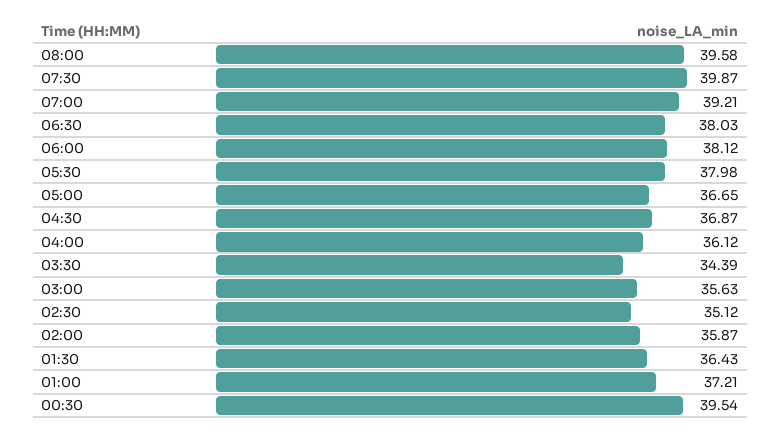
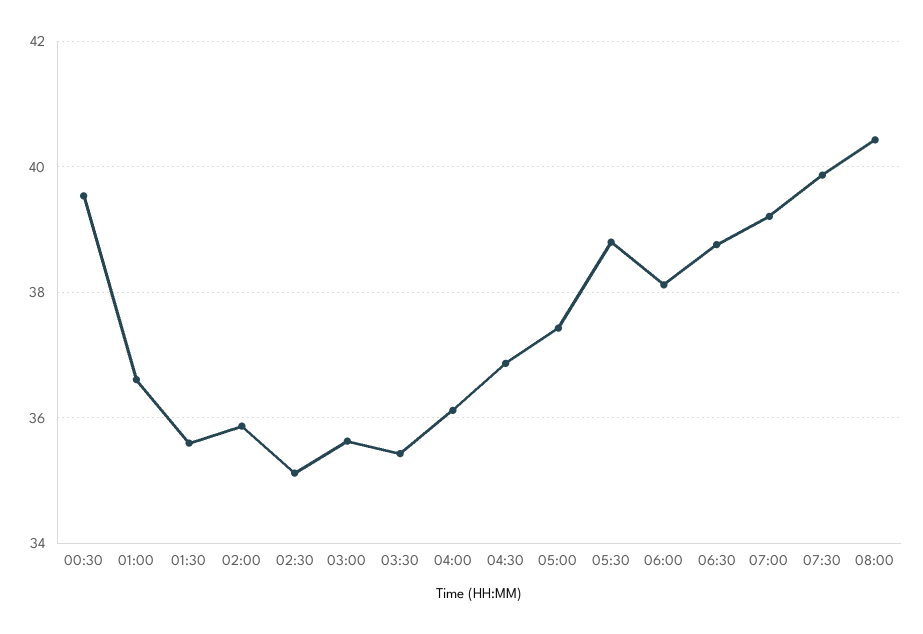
08:00: 39.58 -> 40.4
06:30: 38.03 -> 38.8
05:30: 37.98 -> 38.8
05:00: 36.65 -> 37.4
03:30: 34.39 -> 35.4
01:30: 36.43 -> 35.6
01:00: 37.21 -> 36.6

